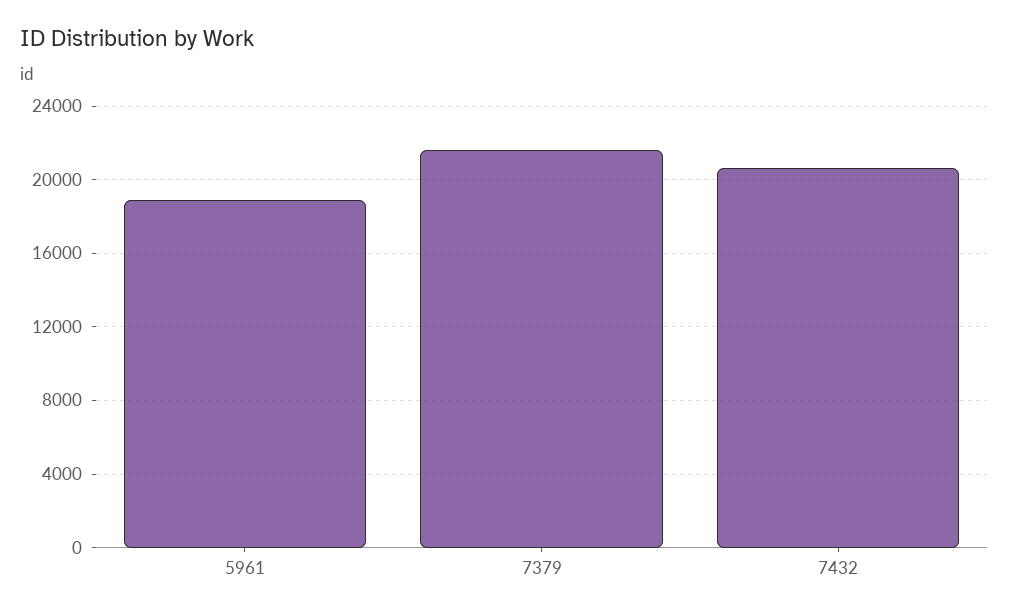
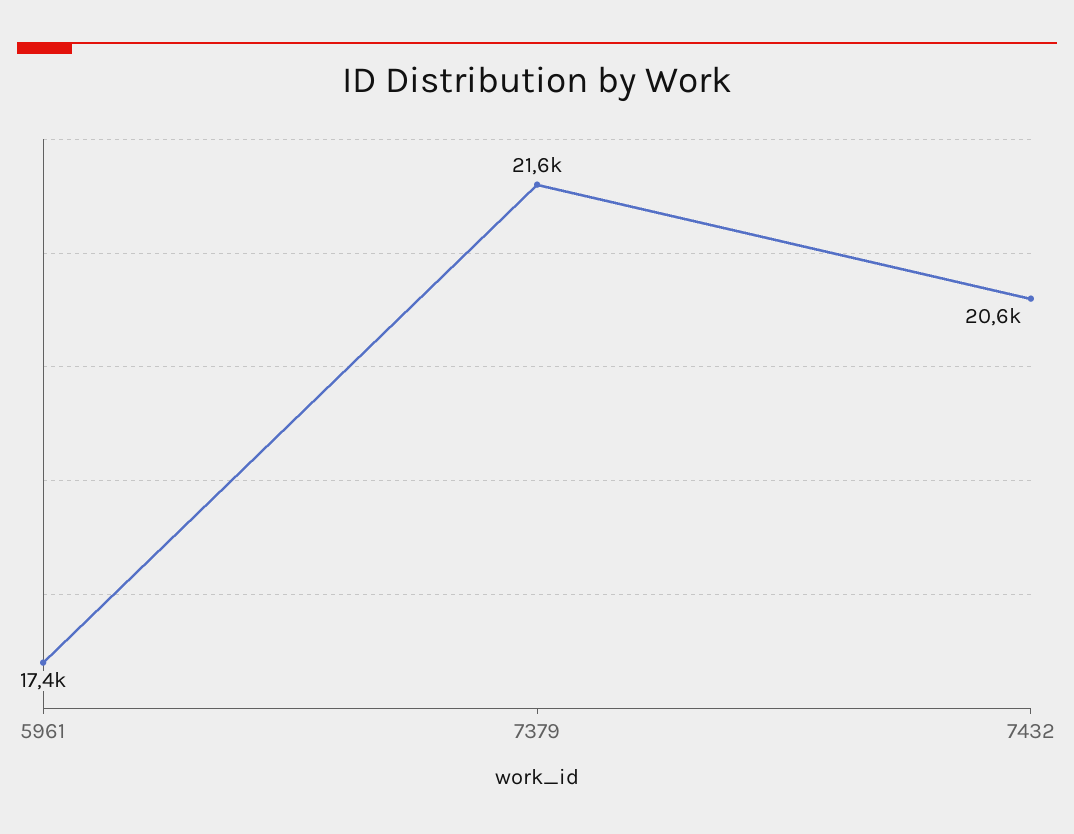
5961: 19000 -> 17400

